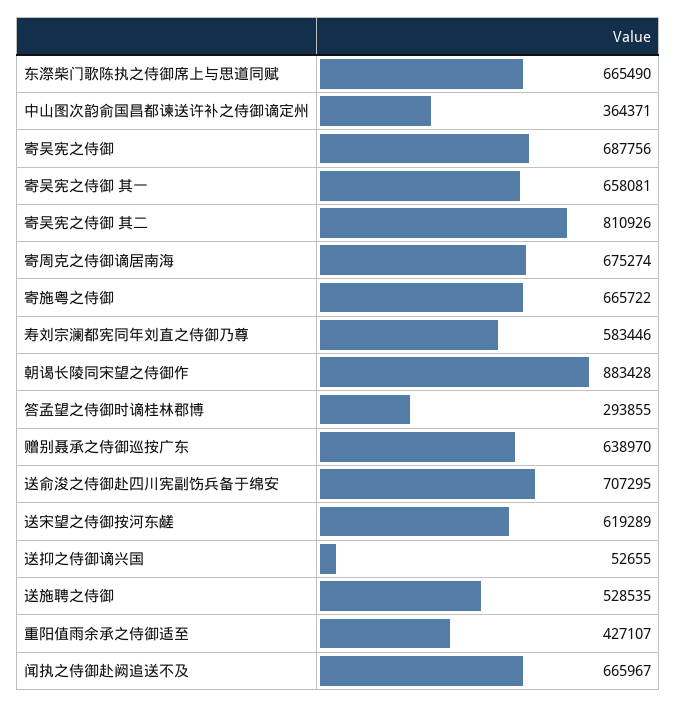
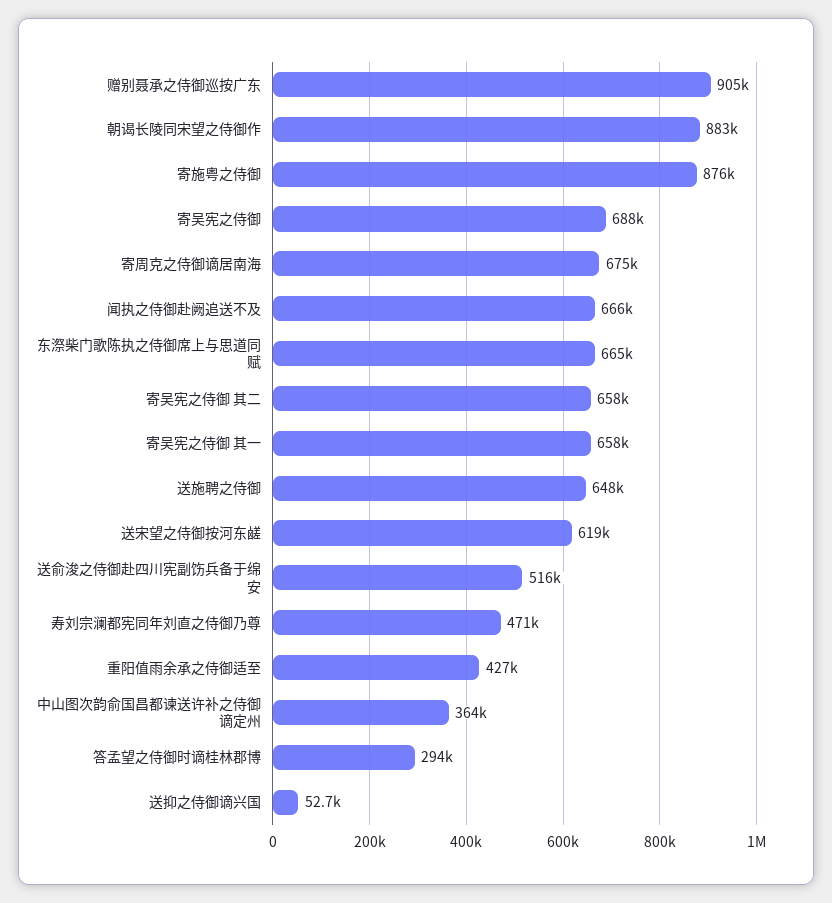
寄吴宪之侍御 其二: 810926 -> 658000
寄施粤之侍御: 665722 -> 876000
寿刘宗澜都宪同年刘直之侍御乃尊: 583446 -> 471000
赠别聂承之侍御巡按广东: 638970 -> 905000
送俞浚之侍御赴四川宪副饬兵备于绵安: 707295 -> 516000
送施聘之侍御: 528535 -> 648000

